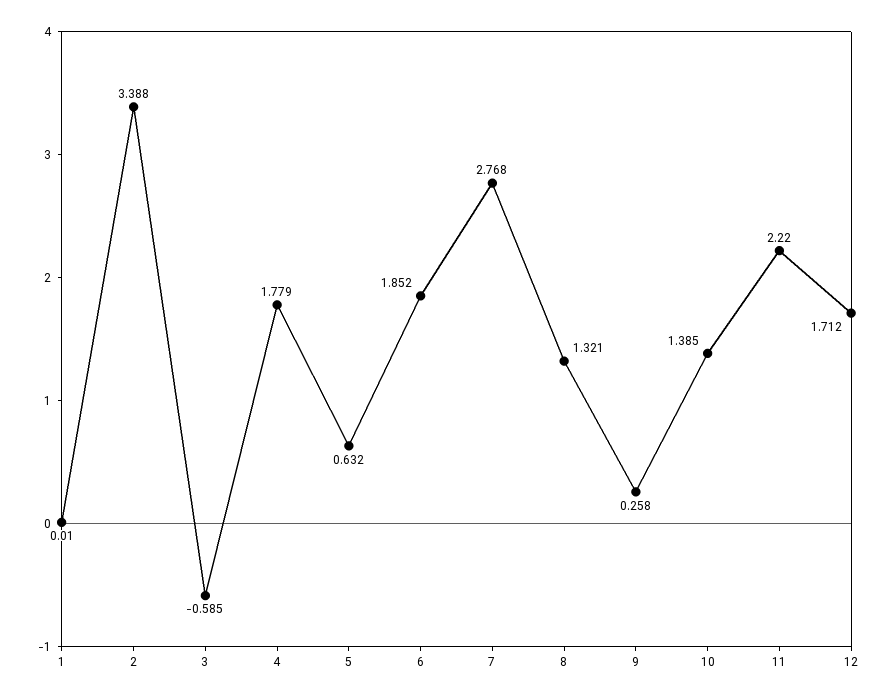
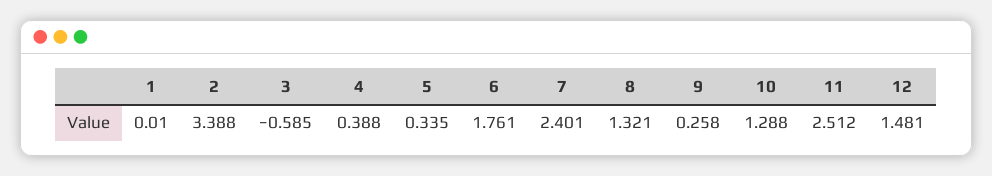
4: 1.779 -> 0.388
5: 0.632 -> 0.335
6: 1.852 -> 1.761
7: 2.768 -> 2.401
10: 1.385 -> 1.288
11: 2.22 -> 2.512
12: 1.712 -> 1.481

